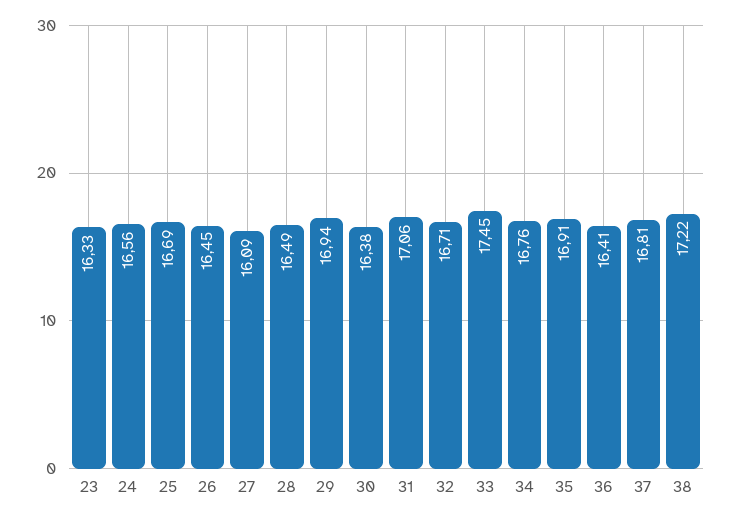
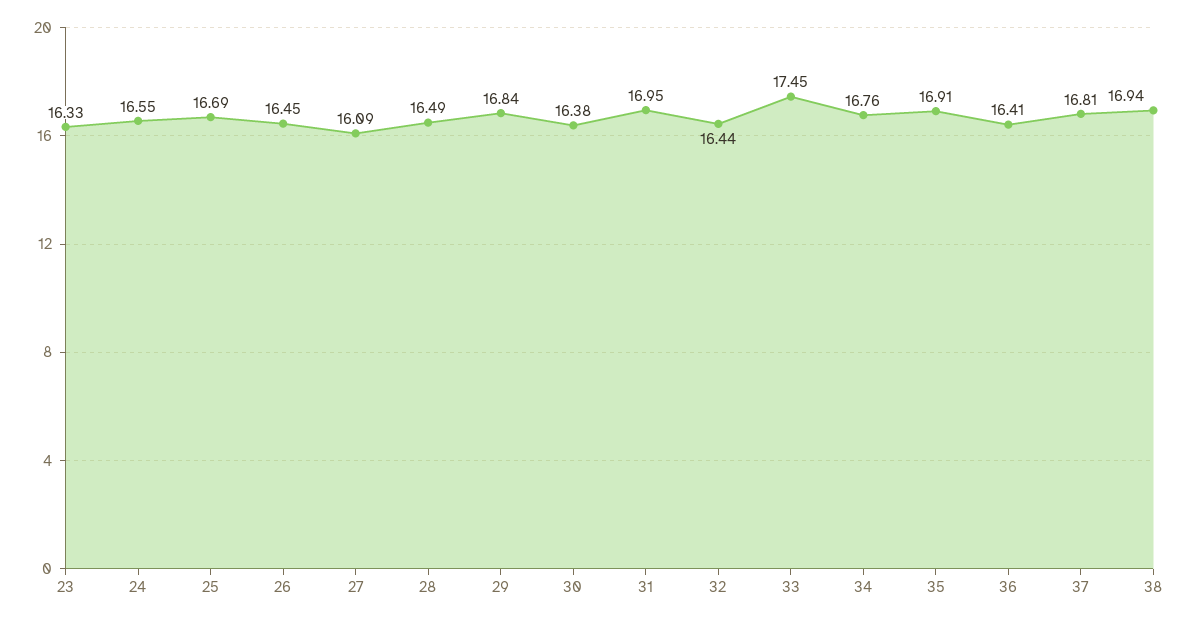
24: 16.56 -> 16.55
29: 16.94 -> 16.84
31: 17.06 -> 16.95
32: 16.71 -> 16.44
38: 17.22 -> 16.94

